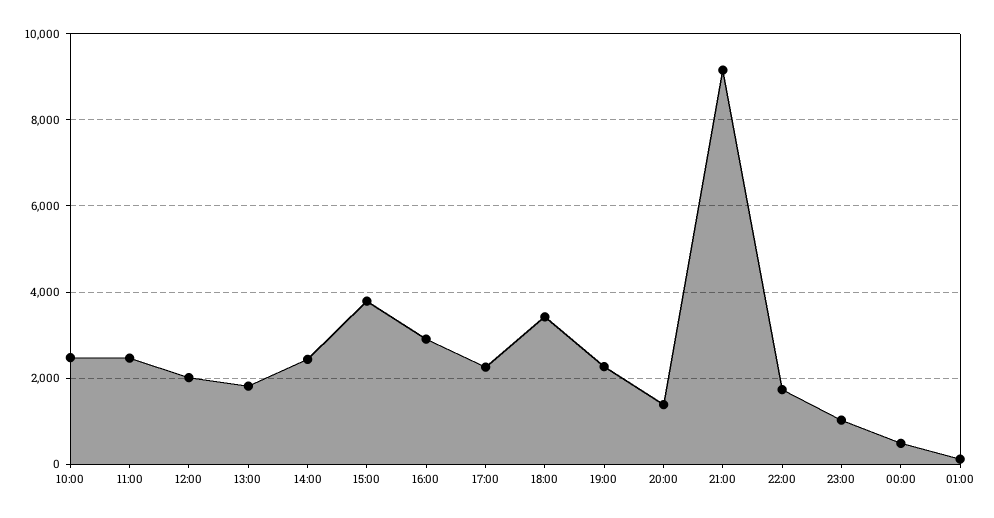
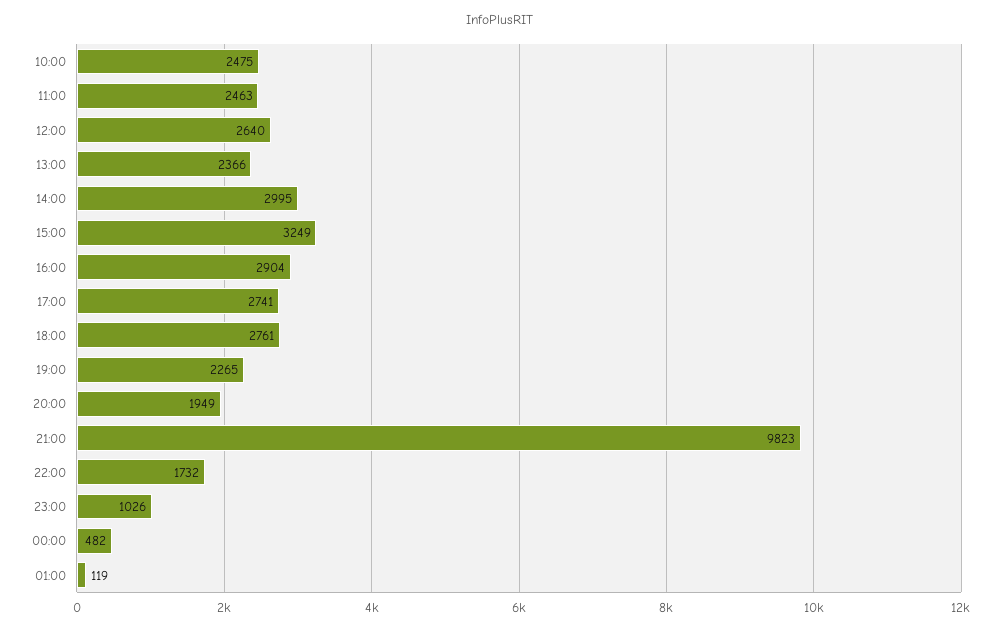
12:00: 2000 -> 2640
13:00: 1800 -> 2366
14:00: 2400 -> 2995
15:00: 3800 -> 3249
17:00: 2200 -> 2741
18:00: 3400 -> 2761
20:00: 1400 -> 1949
21:00: 9200 -> 9823

